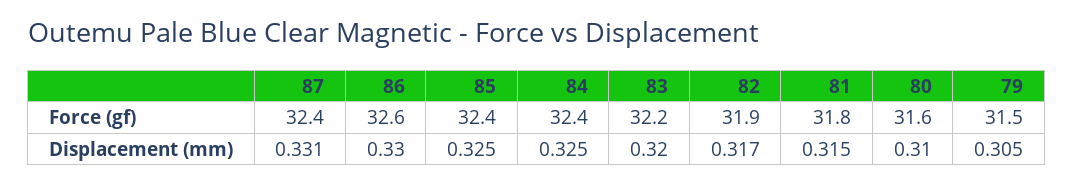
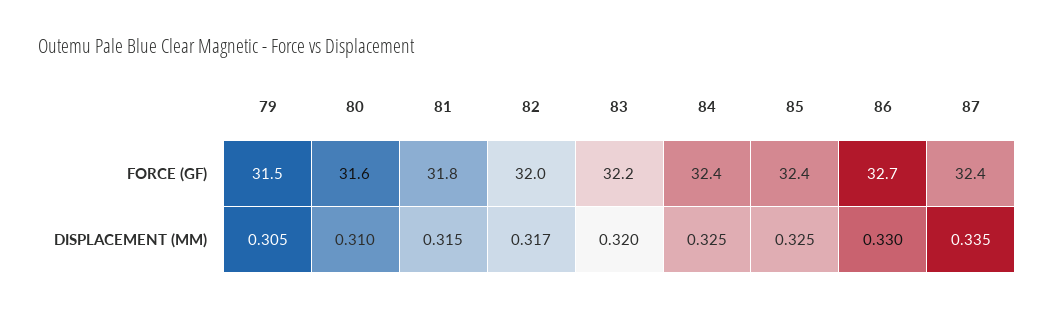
86, Force (gf): 32.6 -> 32.7
82, Force (gf): 31.9 -> 32
87, Displacement (mm): 0.331 -> 0.335

